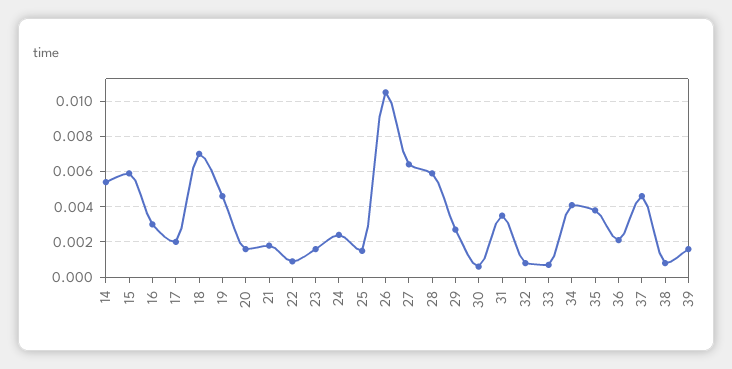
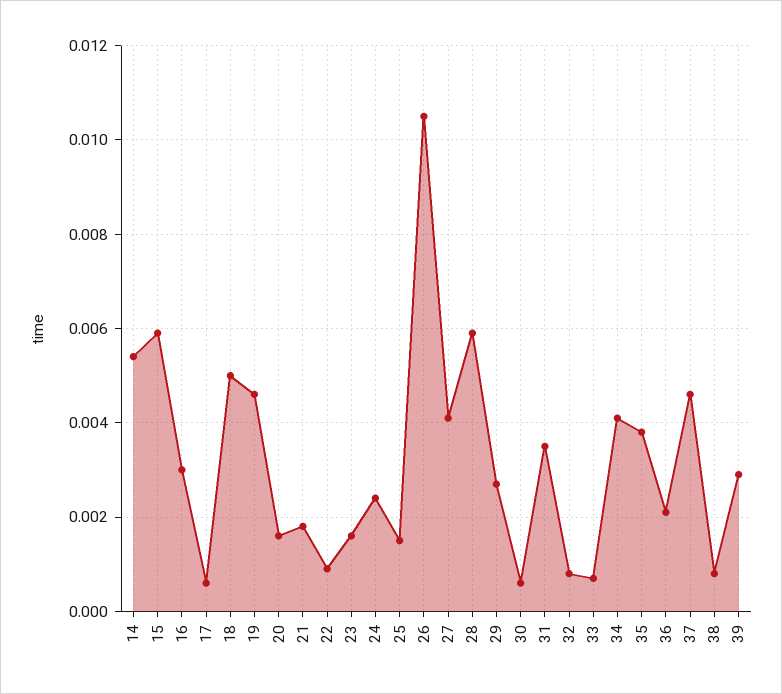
17: 0.002 -> 0.0005
18: 0.007 -> 0.005
27: 0.0065 -> 0.004
39: 0.0015 -> 0.003

